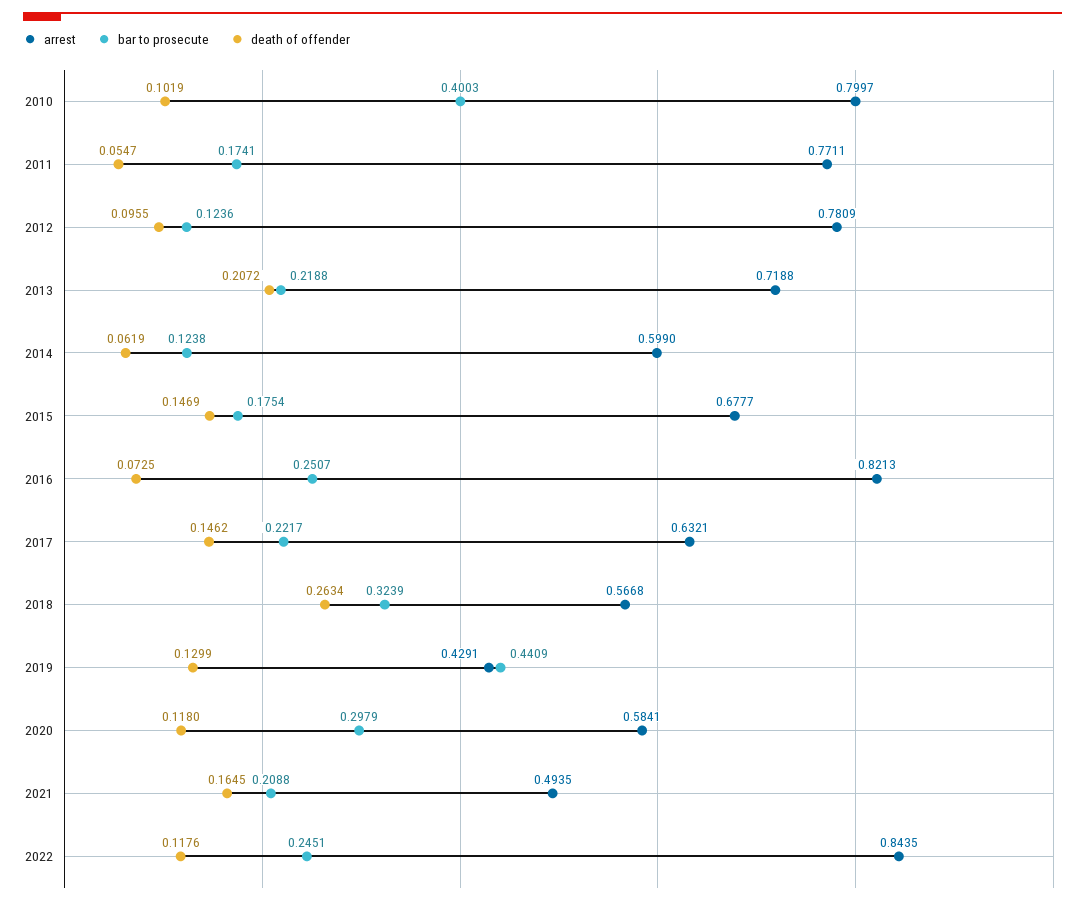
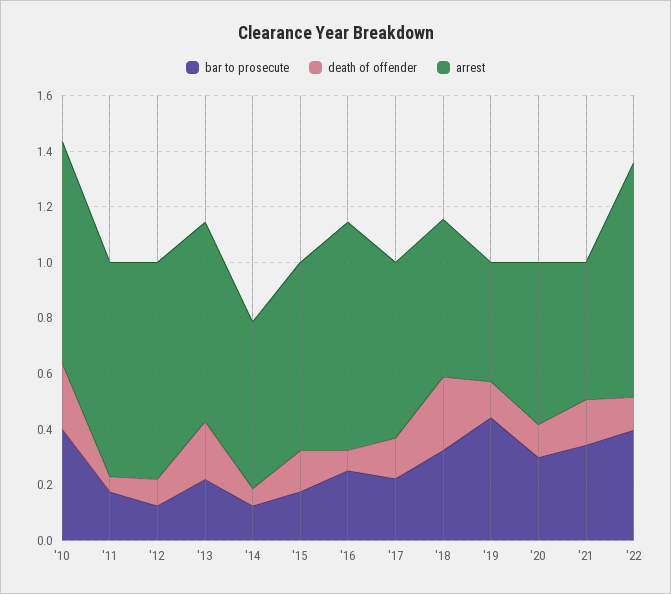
death of offender, 2010: 0.1019 -> 0.25
bar to prosecute, 2021: 0.2088 -> 0.35
bar to prosecute, 2022: 0.2451 -> 0.4

